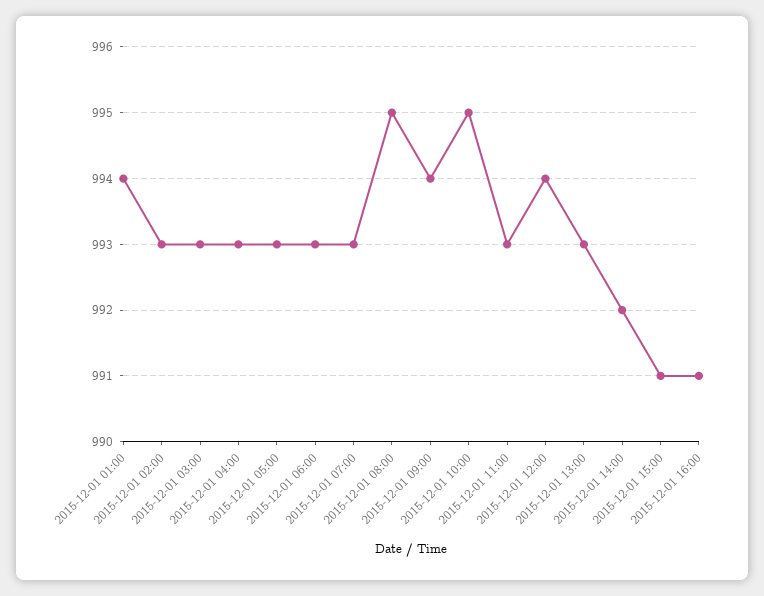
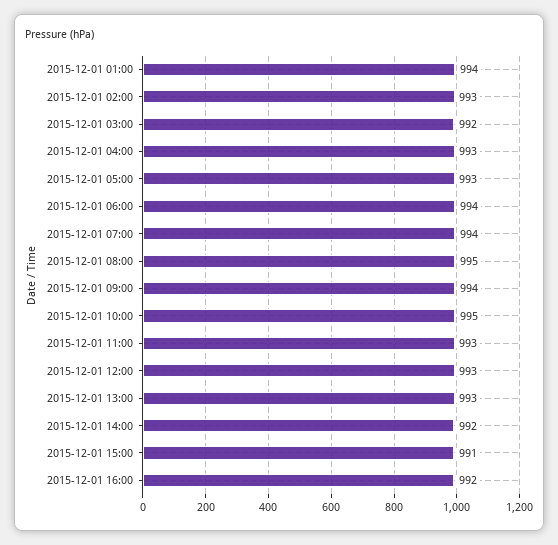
2015-12-01 03:00: 993 -> 992
2015-12-01 06:00: 993 -> 994
2015-12-01 07:00: 993 -> 994
2015-12-01 12:00: 994 -> 993
2015-12-01 16:00: 991 -> 992

